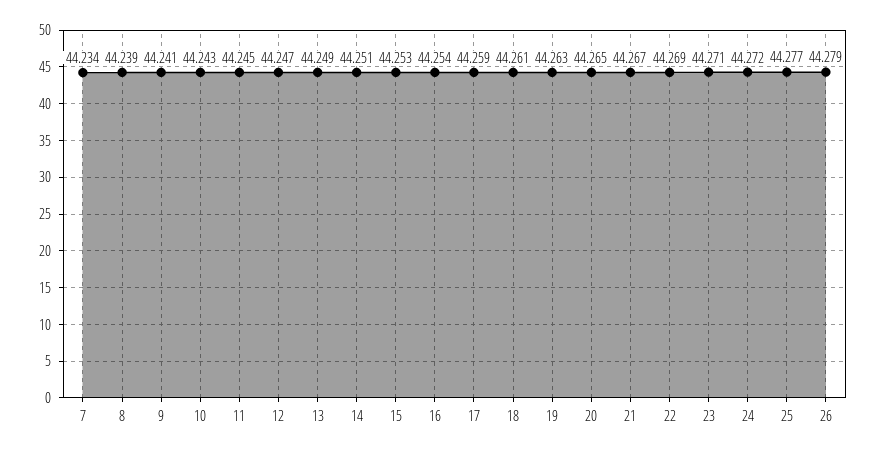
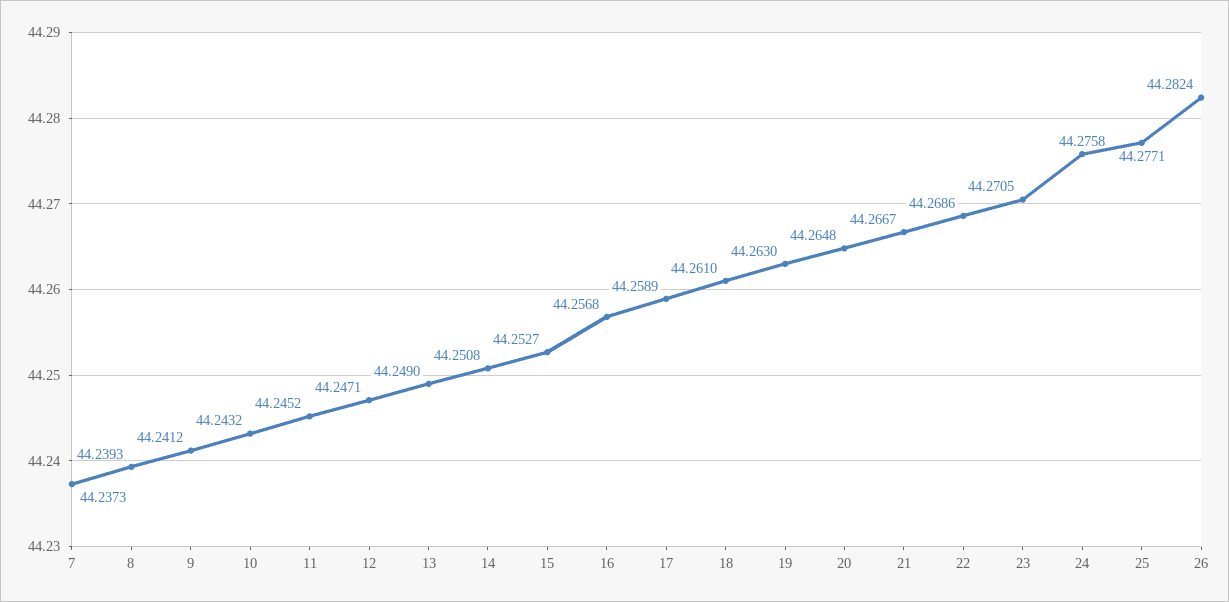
7: 44.234 -> 44.2373
16: 44.254 -> 44.2568
24: 44.272 -> 44.2758
26: 44.279 -> 44.2824

